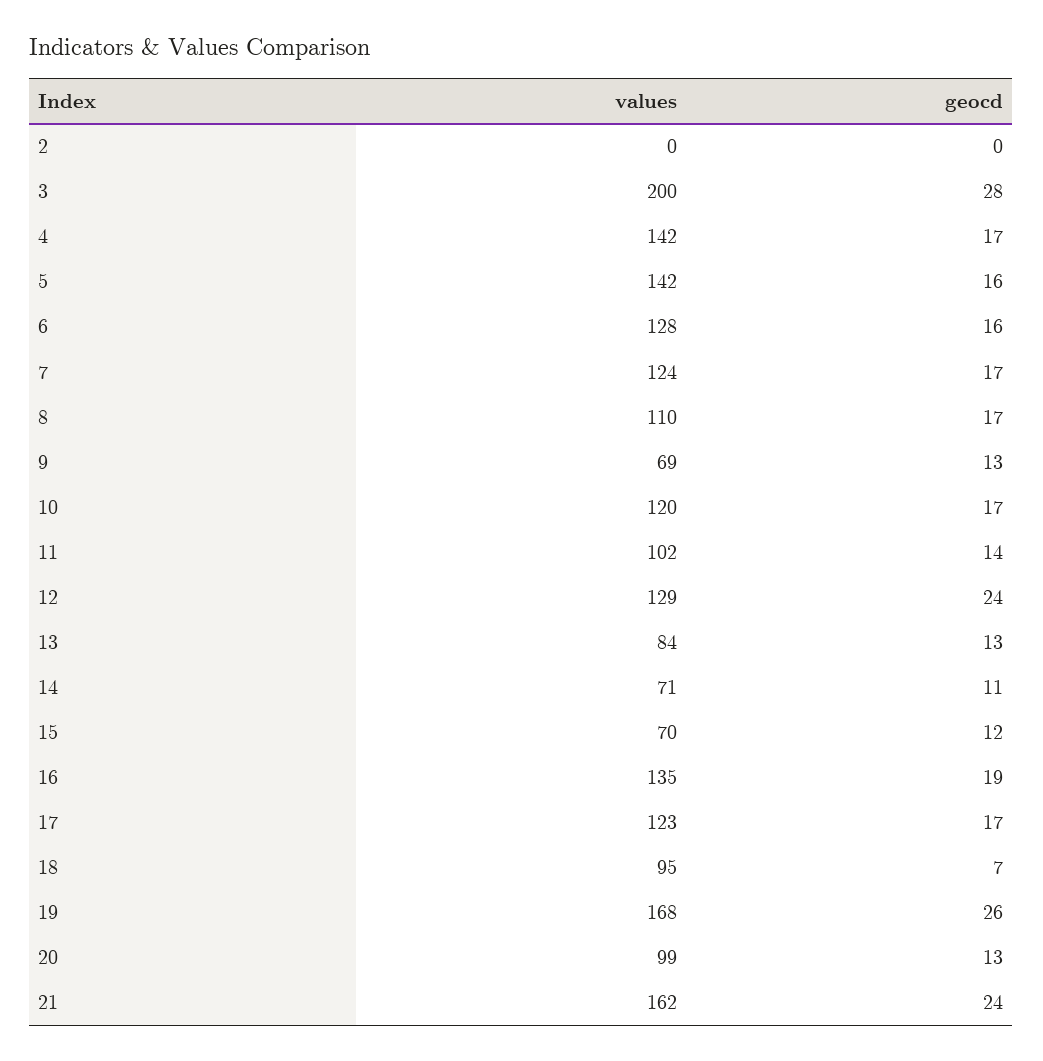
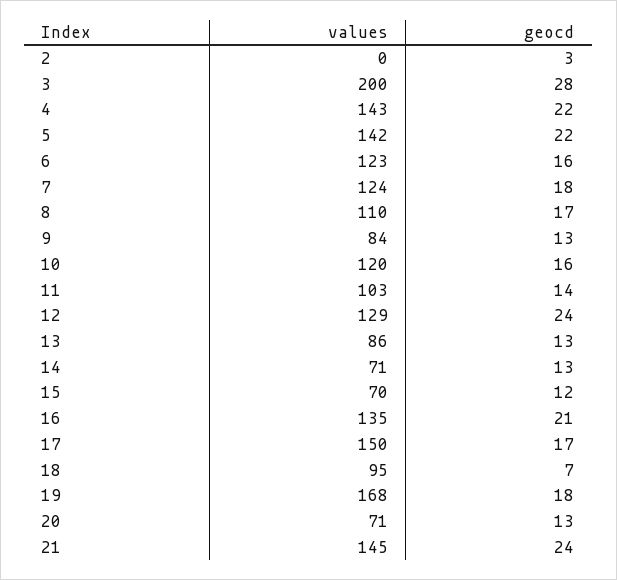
geocd, 2: 0 -> 3
values, 4: 142 -> 143
geocd, 4: 17 -> 22
geocd, 5: 16 -> 22
values, 6: 128 -> 123
geocd, 7: 17 -> 18
values, 9: 69 -> 84
geocd, 10: 17 -> 16
values, 11: 102 -> 103
values, 13: 84 -> 86
geocd, 14: 11 -> 13
geocd, 16: 19 -> 21
values, 17: 123 -> 150
geocd, 19: 26 -> 18
values, 20: 99 -> 71
values, 21: 162 -> 145

